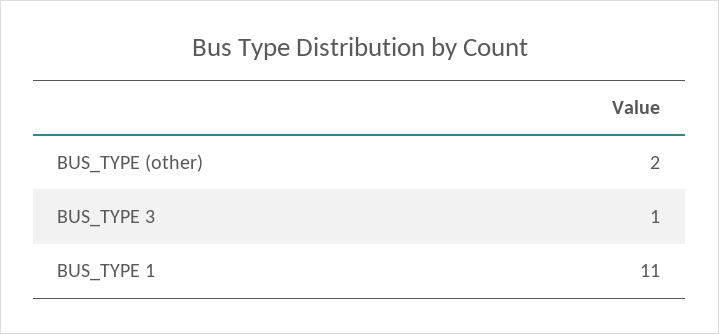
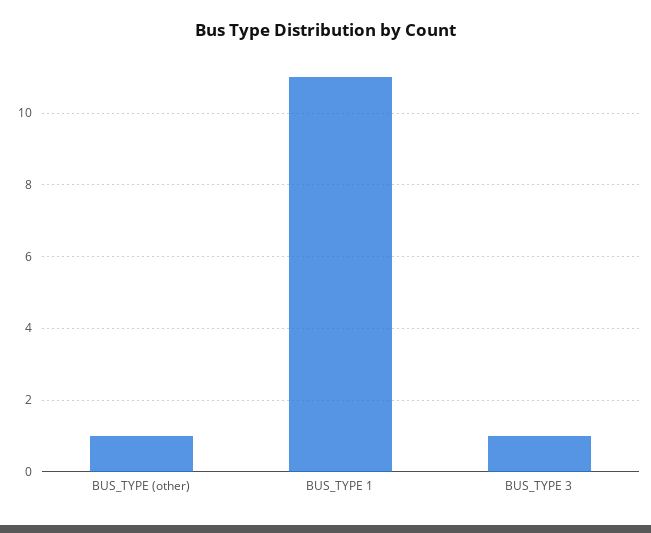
BUS_TYPE (other): 2 -> 1

